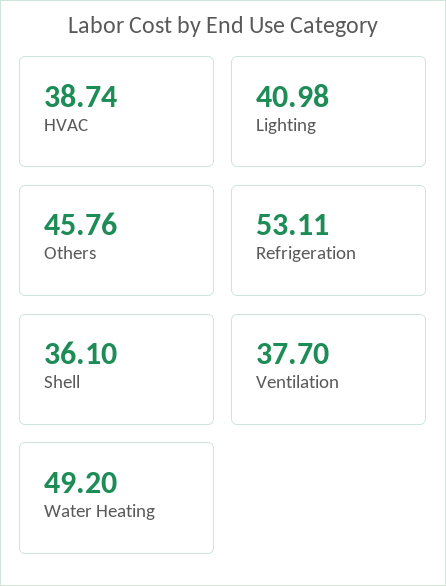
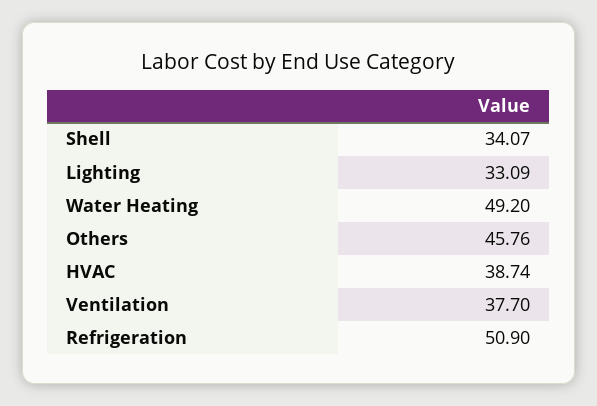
Lighting: 40.98 -> 33.09
Refrigeration: 53.11 -> 50.9
Shell: 36.1 -> 34.07

